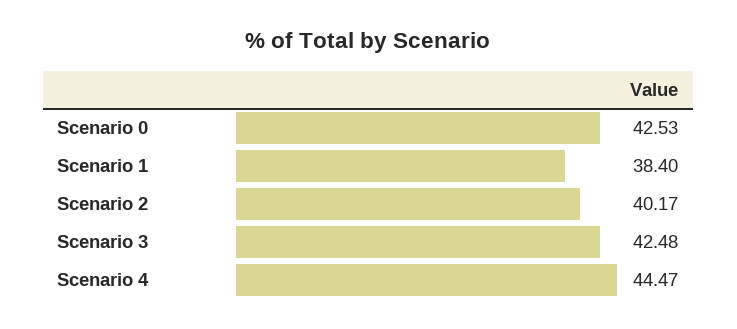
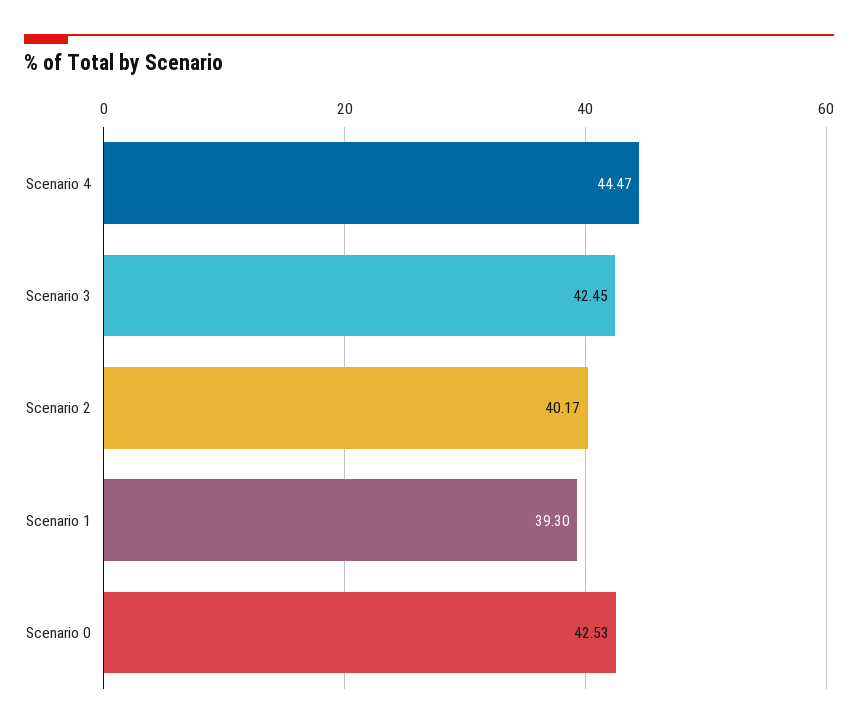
Scenario 1: 38.4 -> 39.3
Scenario 3: 42.48 -> 42.45

